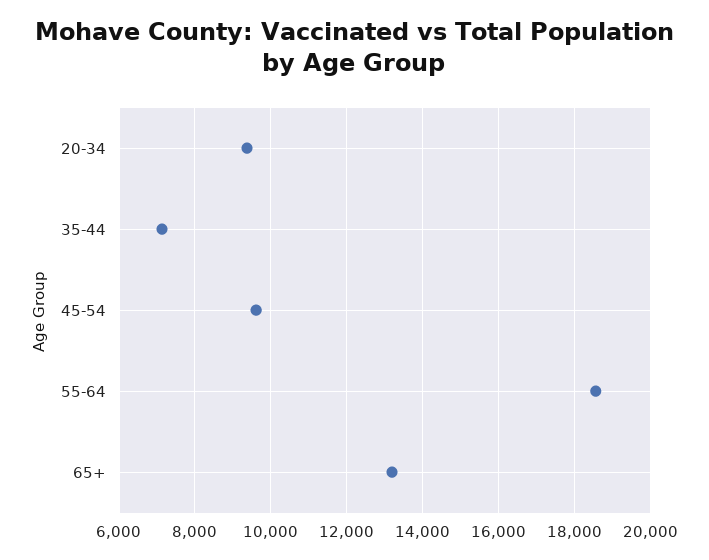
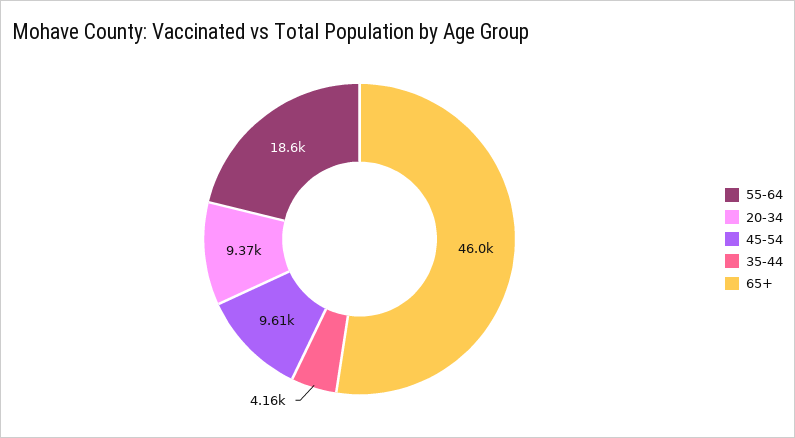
35-44: 7200 -> 4160
65+: 13200 -> 46000

